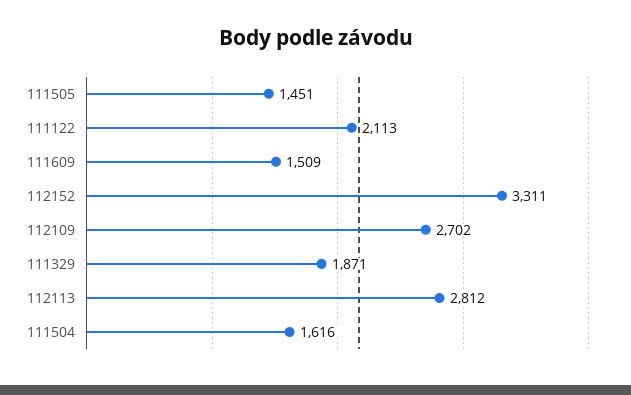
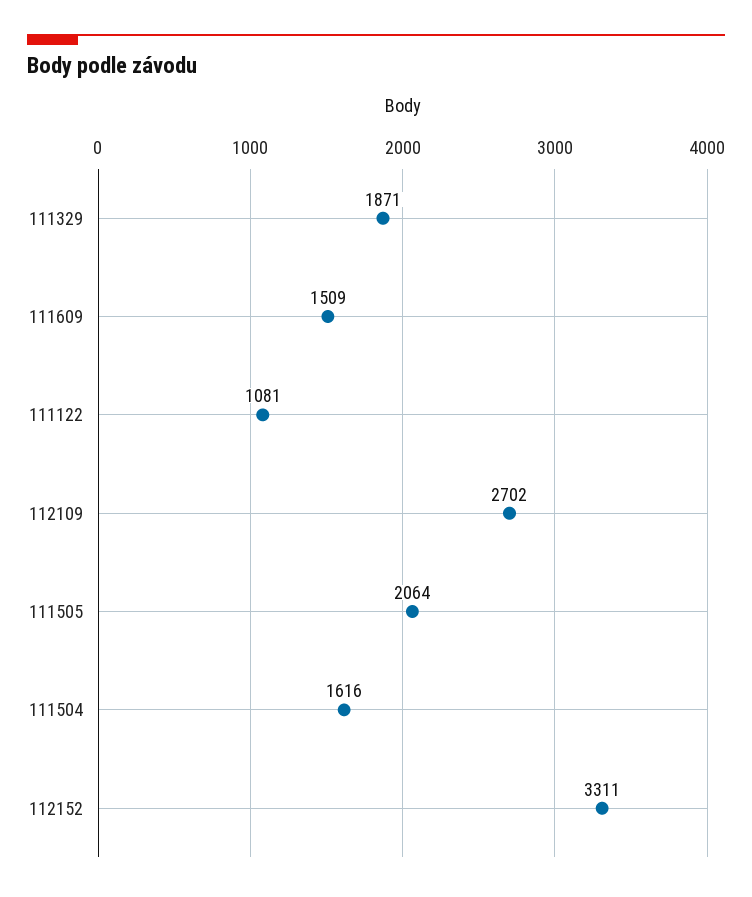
111505: 1451 -> 2064
111122: 2113 -> 1081
112113: 2812 -> none

